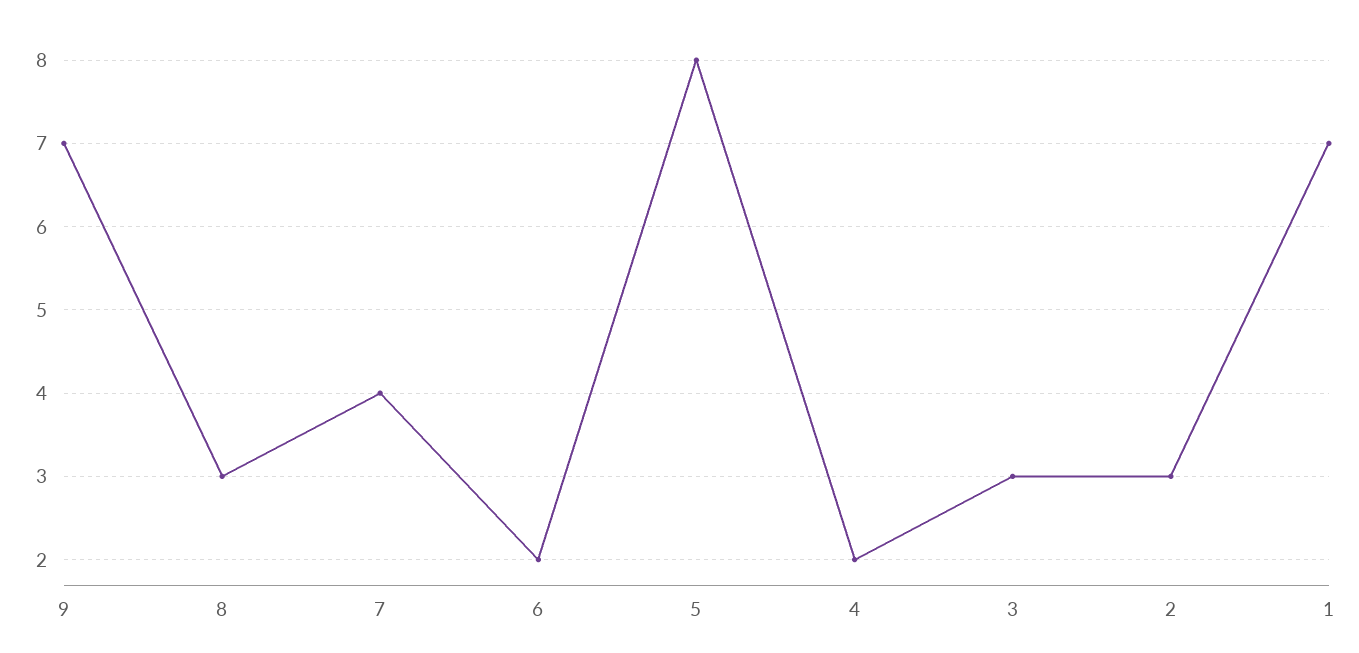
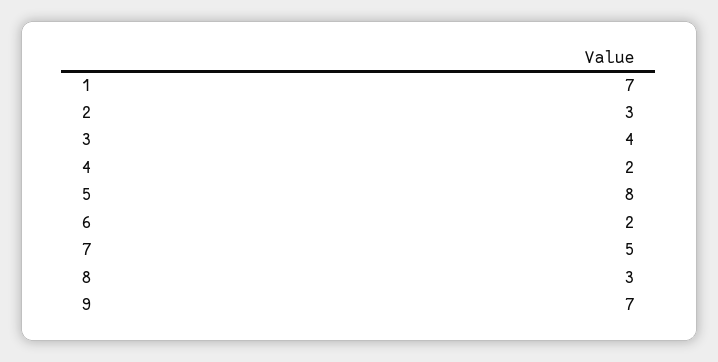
7: 4 -> 5
3: 3 -> 4

